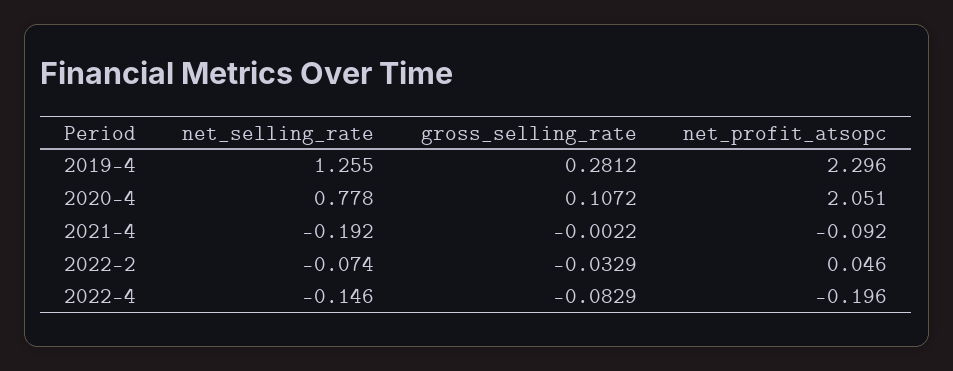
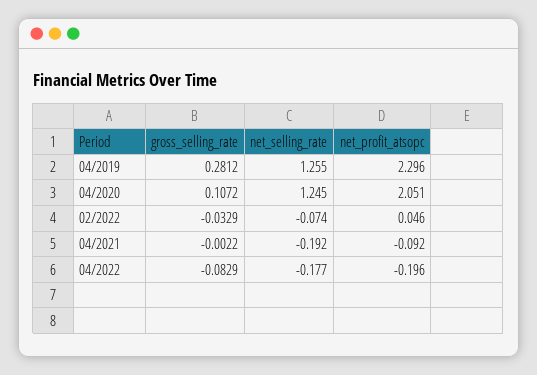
net_selling_rate, 2020-4: 0.778 -> 1.245
net_selling_rate, 2022-4: -0.146 -> -0.177

